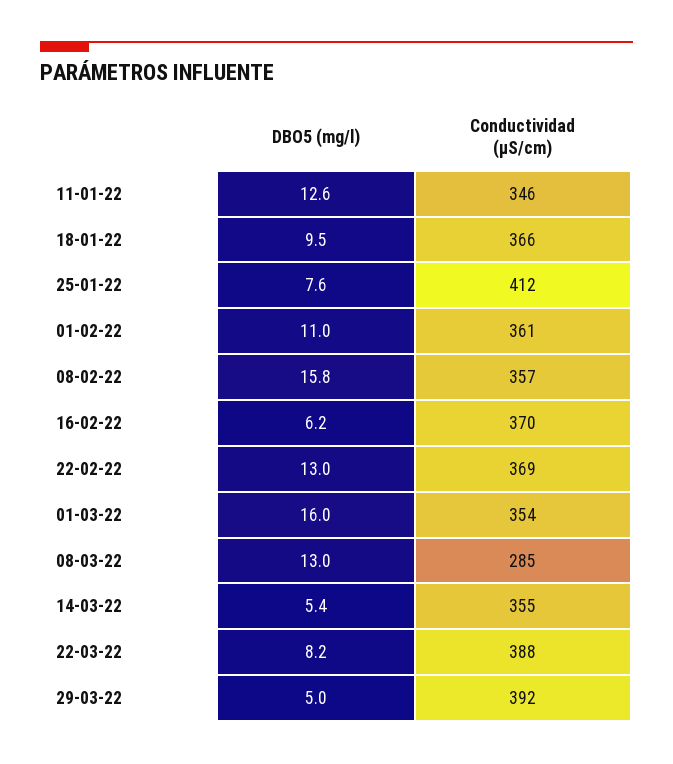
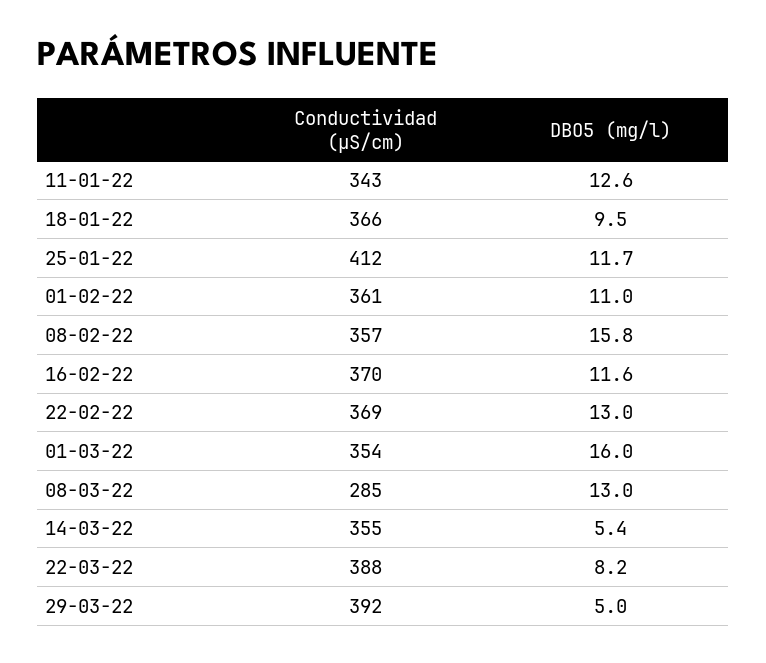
Conductividad (µS/cm), 11-01-22: 346 -> 343
DBO5 (mg/l), 25-01-22: 7.6 -> 11.7
DBO5 (mg/l), 16-02-22: 6.2 -> 11.6

